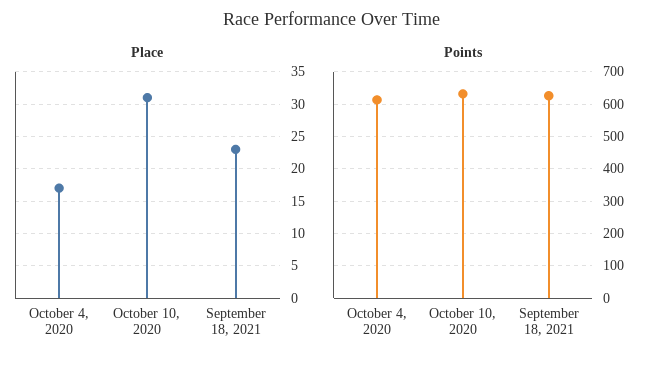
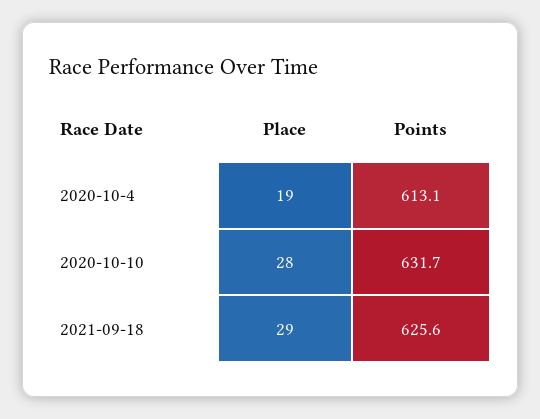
Place, October 4, 2020: 17 -> 19
Place, October 10, 2020: 31 -> 28
Place, September 18, 2021: 23 -> 29

